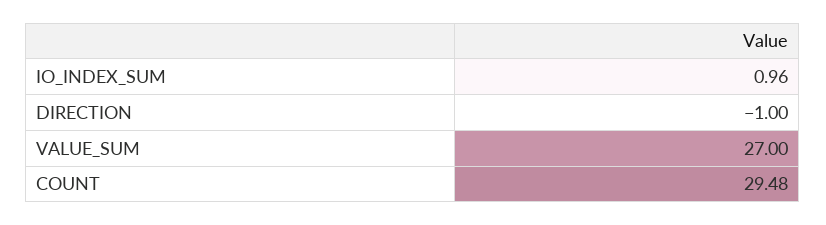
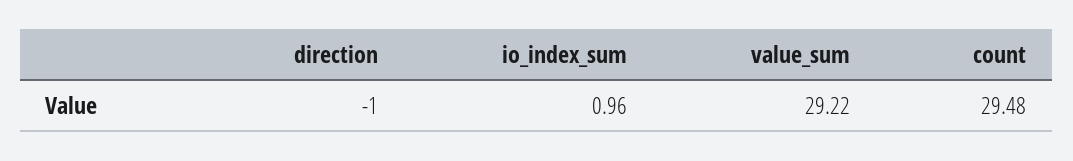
VALUE_SUM: 27 -> 29.22

